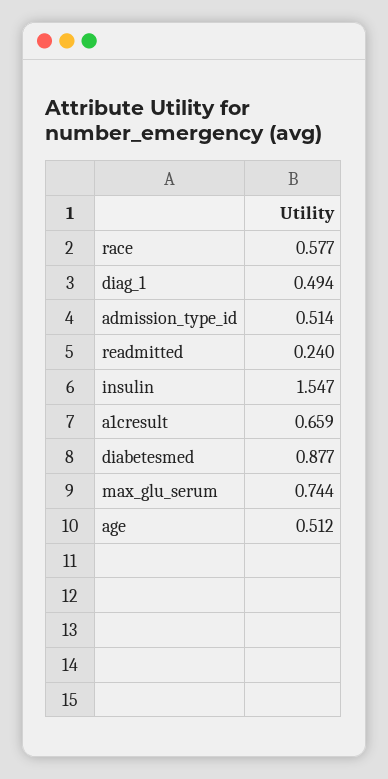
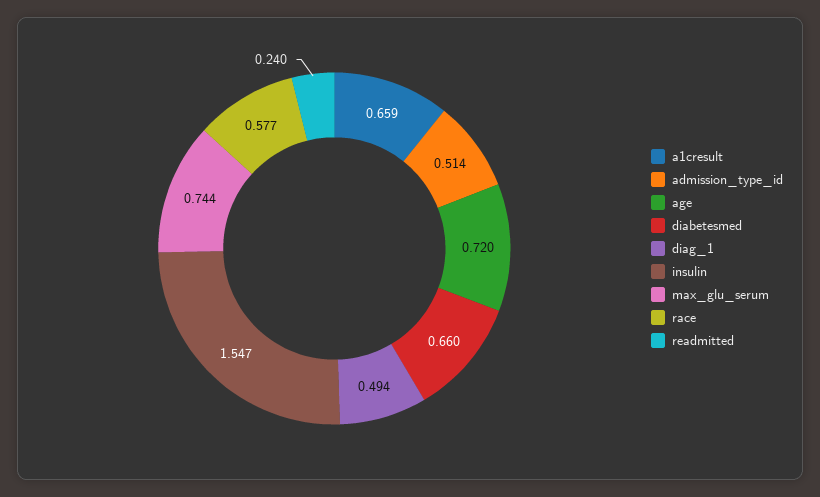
diabetesmed: 0.877 -> 0.66
age: 0.512 -> 0.72

